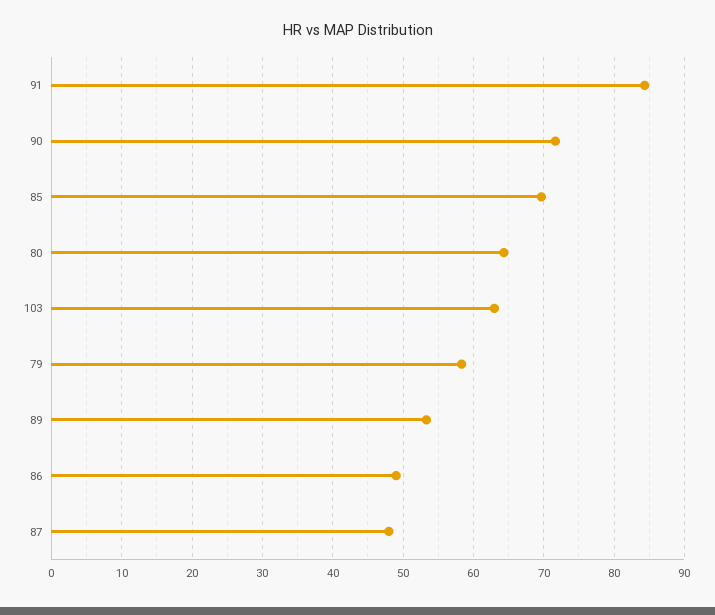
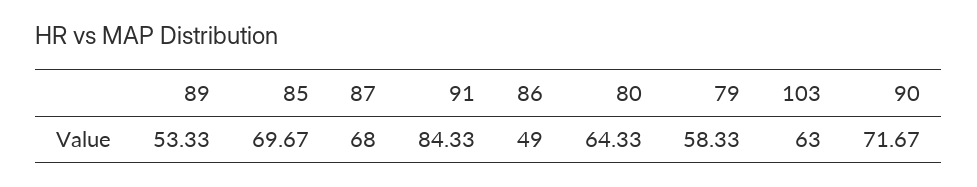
87: 48 -> 68

